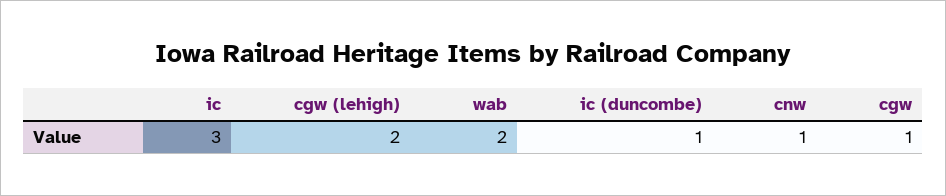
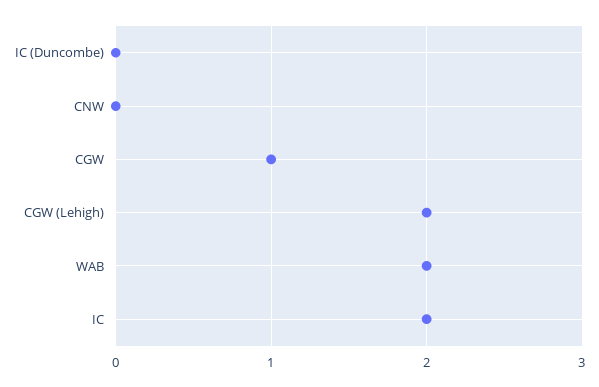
ic: 3 -> 2
ic (duncombe): 1 -> 0
cnw: 1 -> 0

